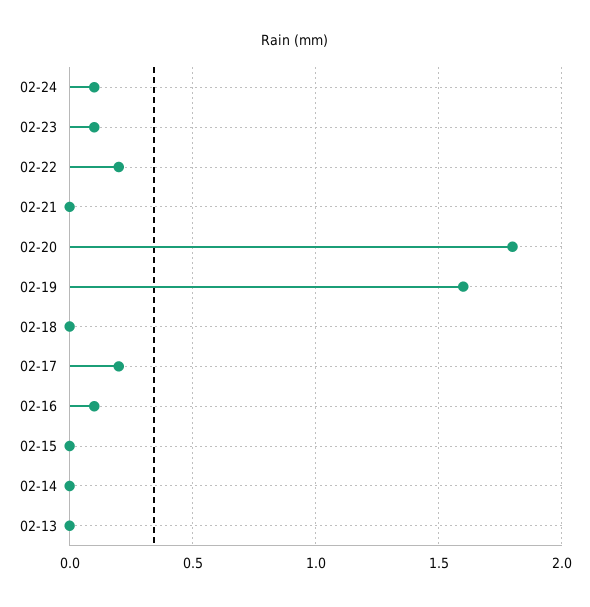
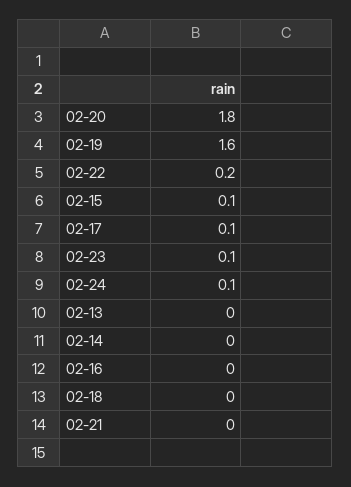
02-17: 0.2 -> 0.1
02-16: 0.1 -> 0
02-15: 0 -> 0.1

